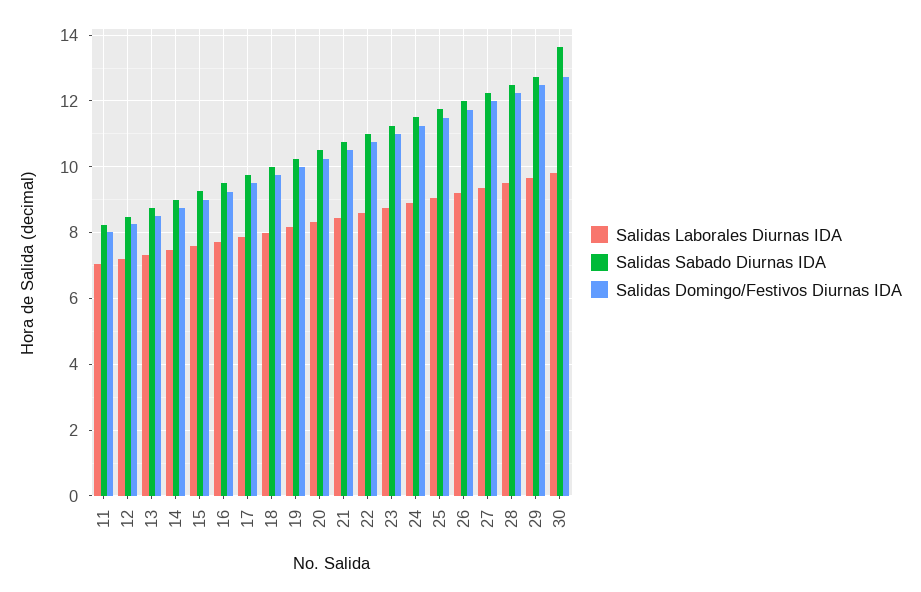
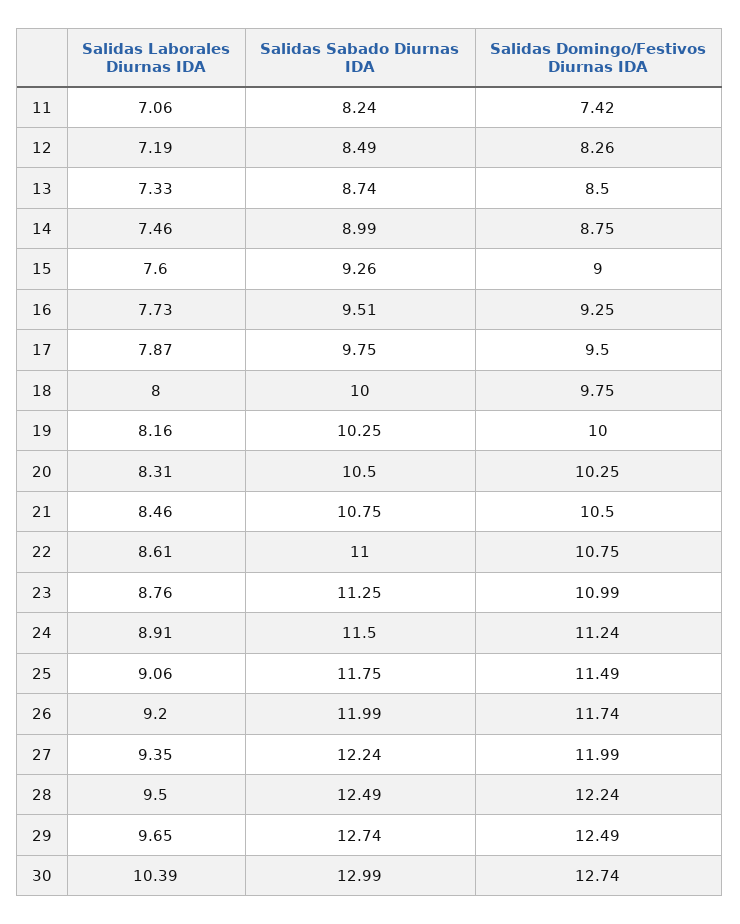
Salidas Domingo/Festivos Diurnas IDA, 11: 8 -> 7.42
Salidas Laborales Diurnas IDA, 30: 9.8 -> 10.39
Salidas Sabado Diurnas IDA, 30: 13.6 -> 12.99

